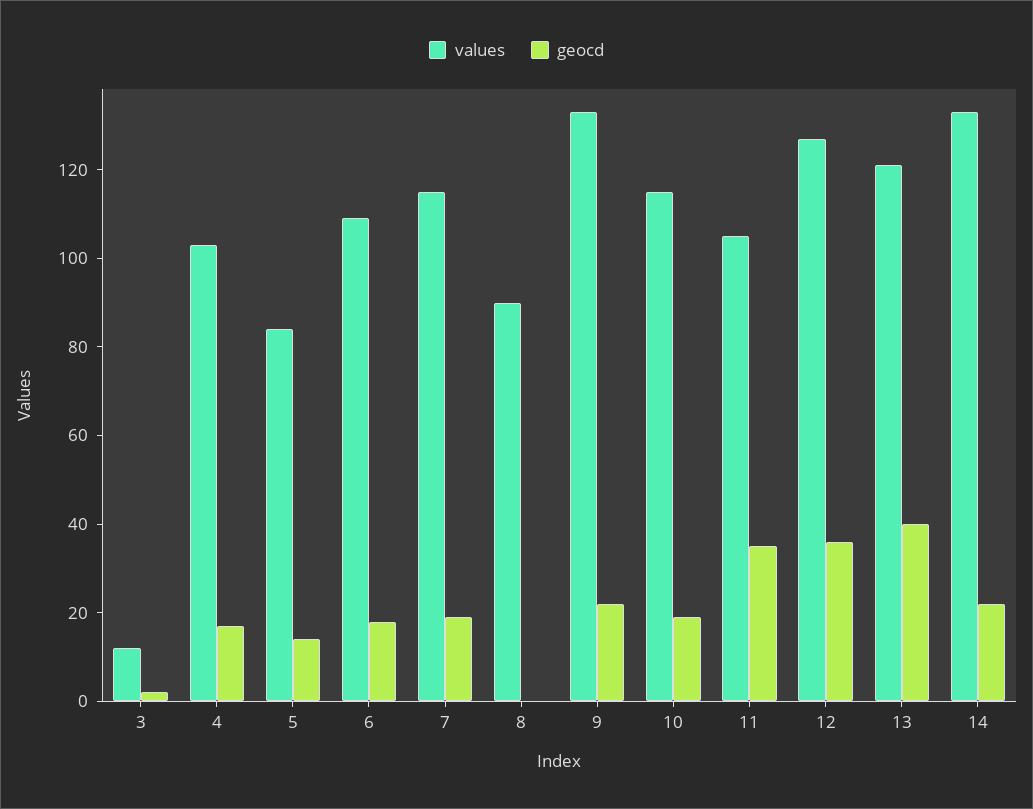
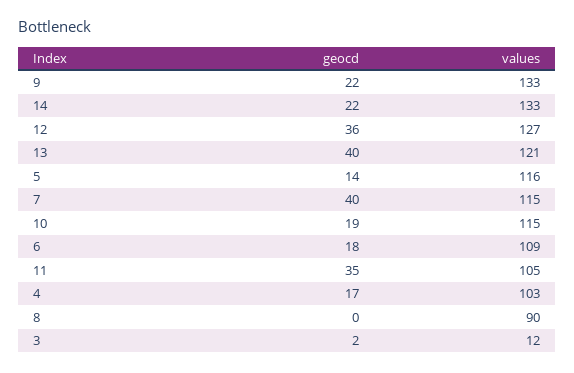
values, 5: 85 -> 116
geocd, 7: 20 -> 40

